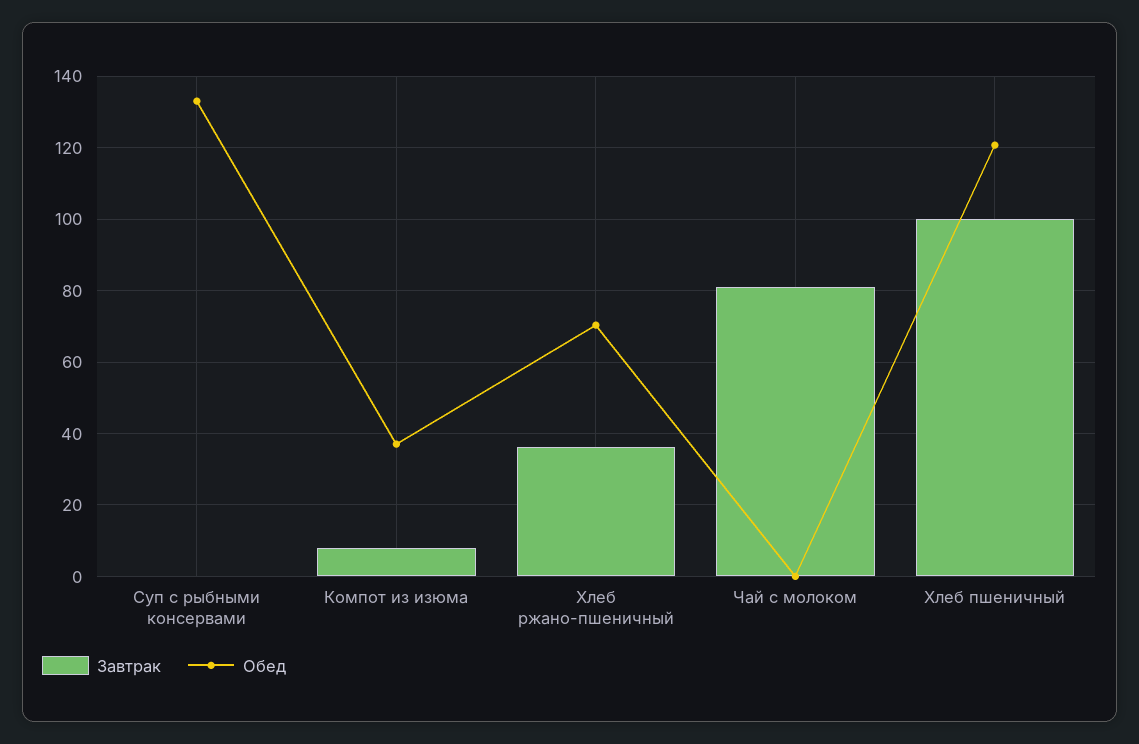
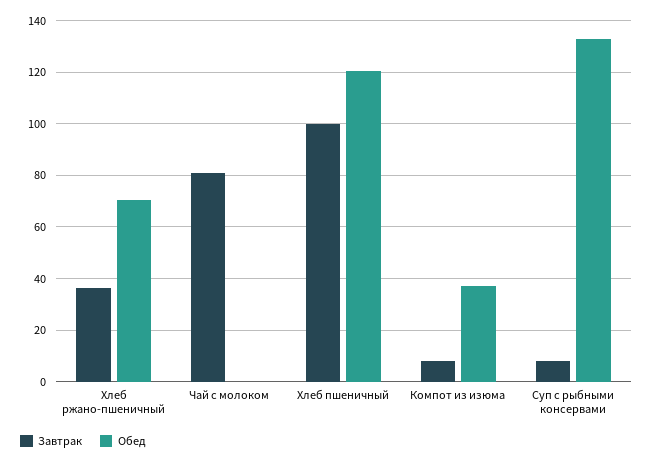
Завтрак, Суп с рыбными консервами: 0 -> 7.5

